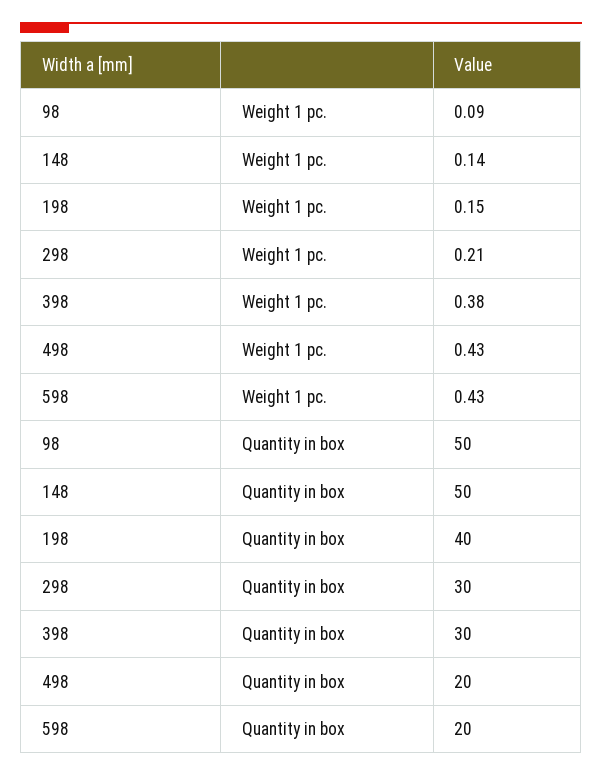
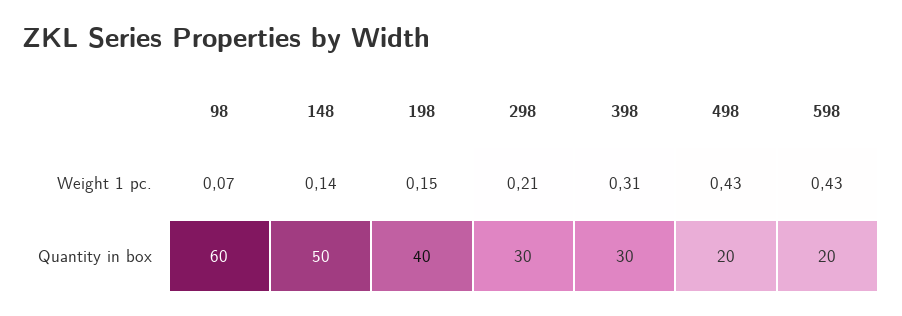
98, Weight 1 pc.: 0.09 -> 0.07
398, Weight 1 pc.: 0.38 -> 0.31
98, Quantity in box: 50 -> 60

